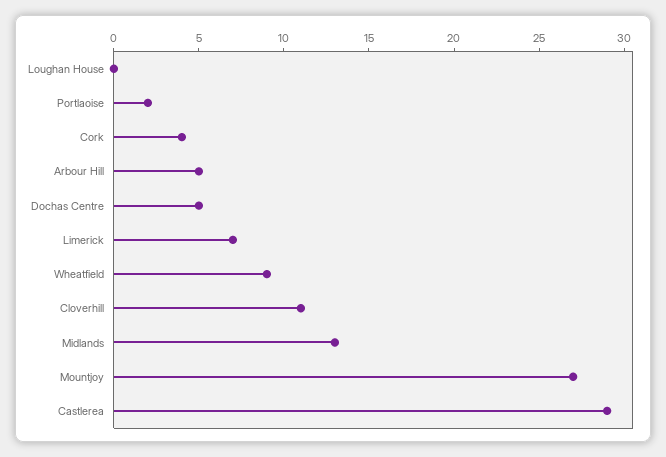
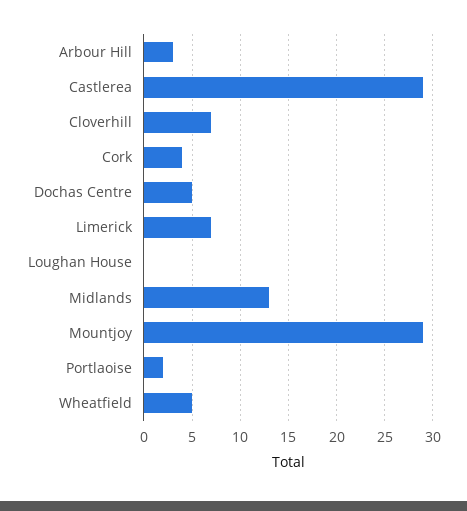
Arbour Hill: 5 -> 3
Wheatfield: 9 -> 5
Cloverhill: 11 -> 7
Mountjoy: 27 -> 29

